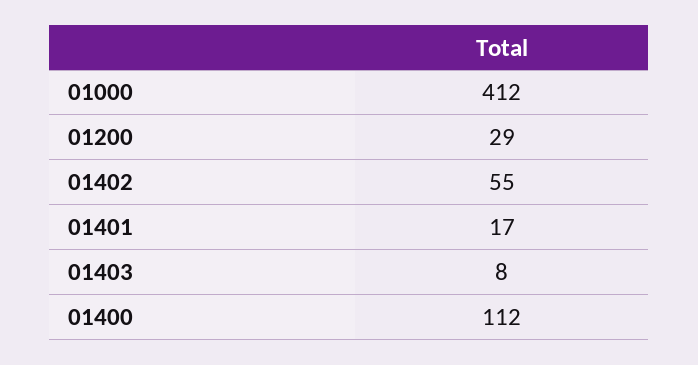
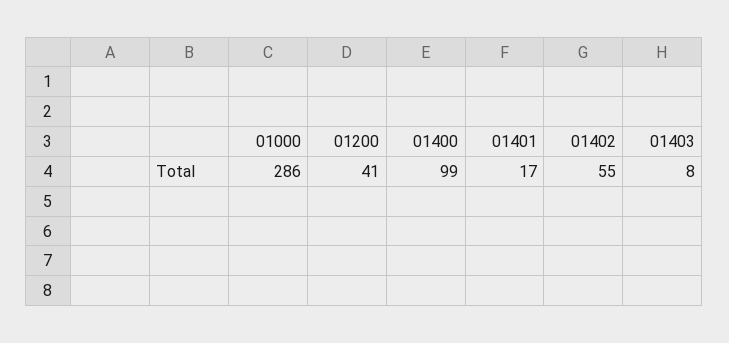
01000: 412 -> 286
01200: 29 -> 41
01400: 112 -> 99

